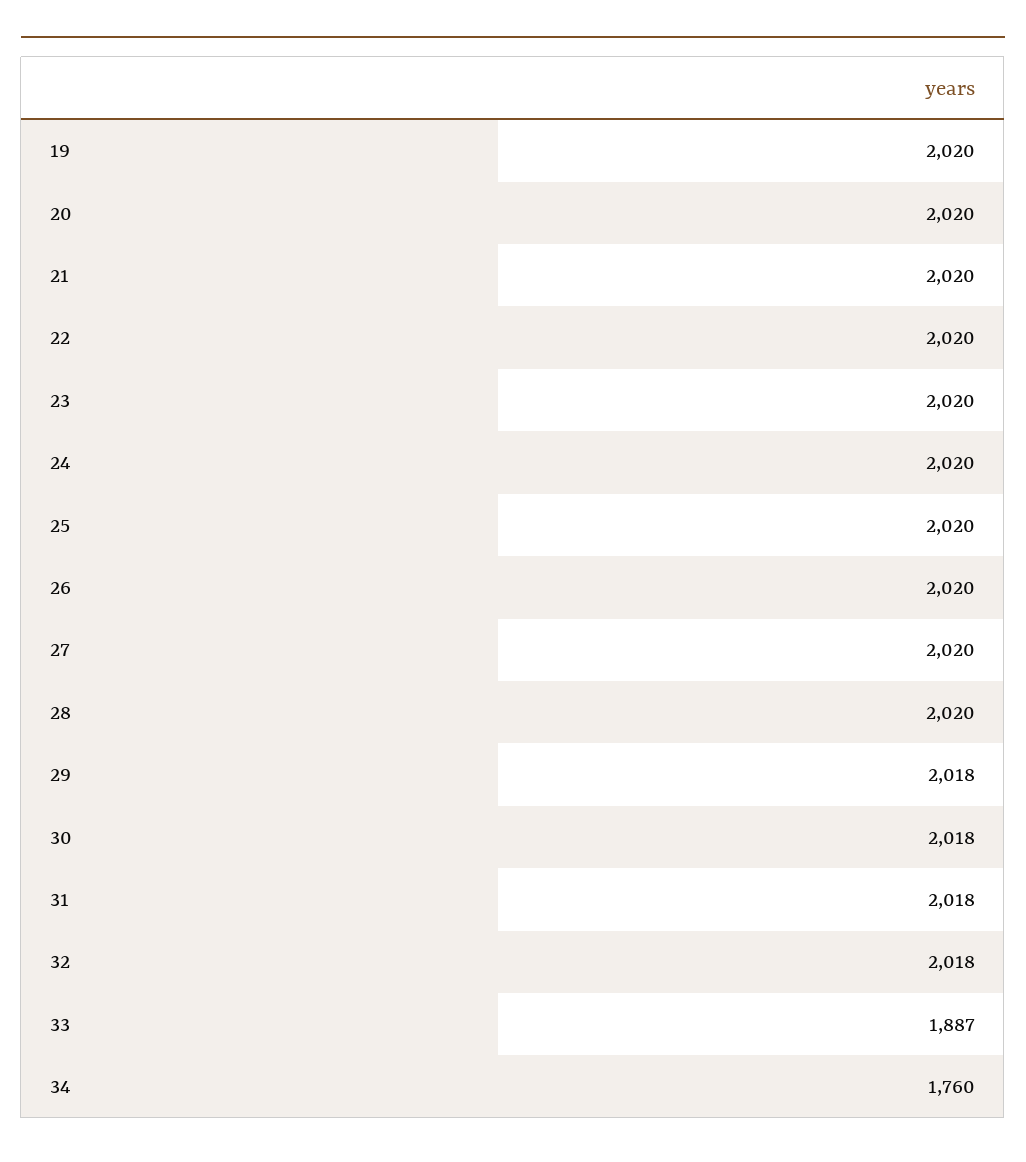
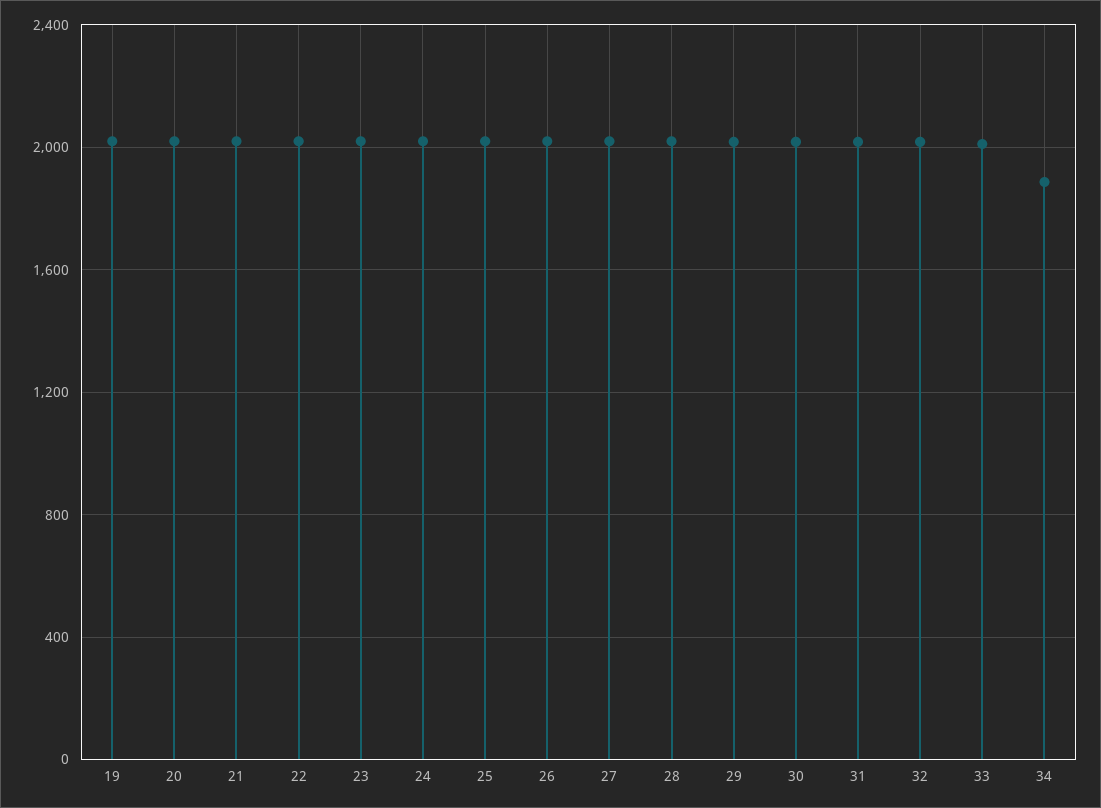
33: 1887 -> 2000
34: 1760 -> 1900

